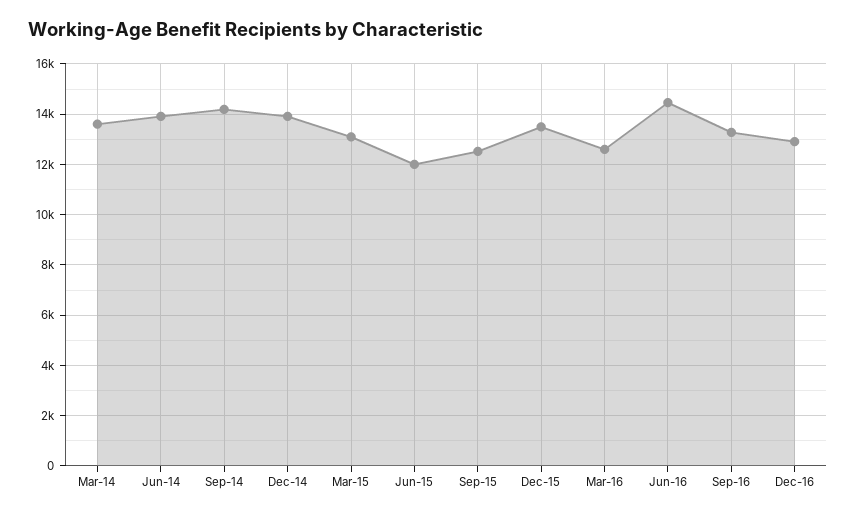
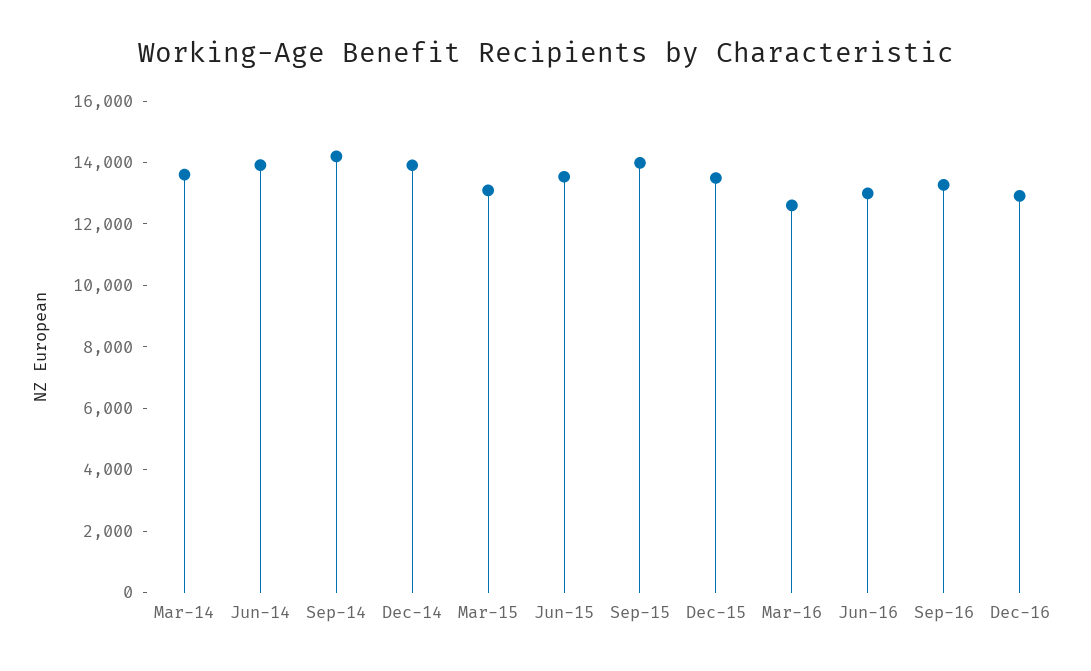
Jun-15: 12000 -> 13500
Sep-15: 12500 -> 14000
Jun-16: 14500 -> 13000

